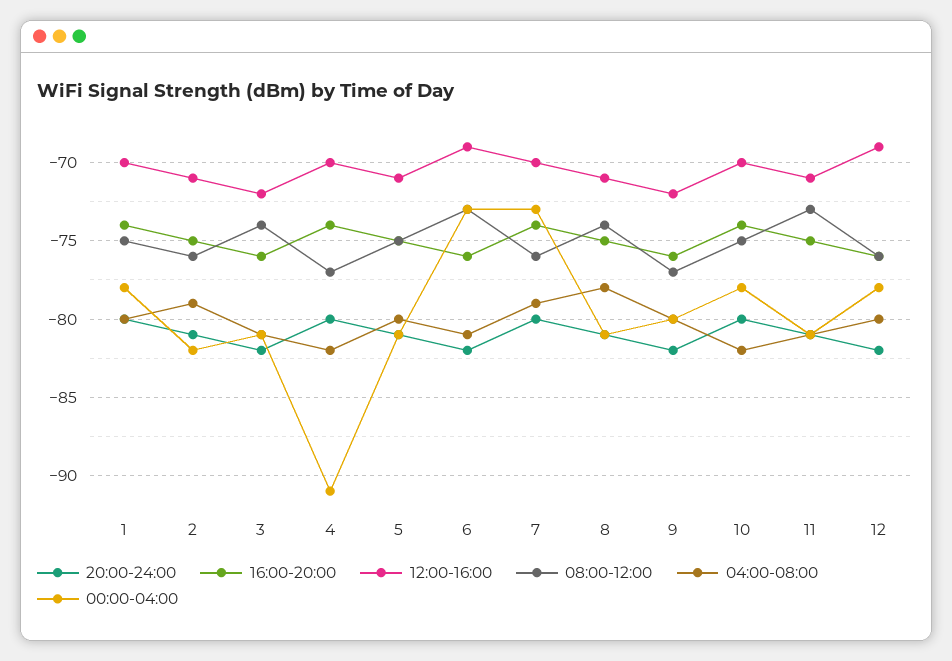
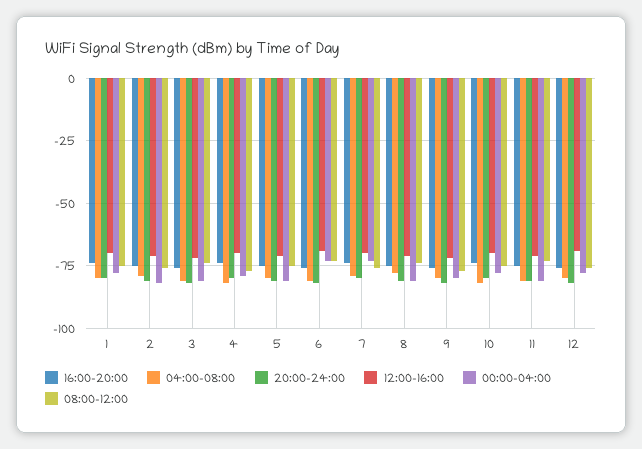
00:00-04:00, 4: -91 -> -80

